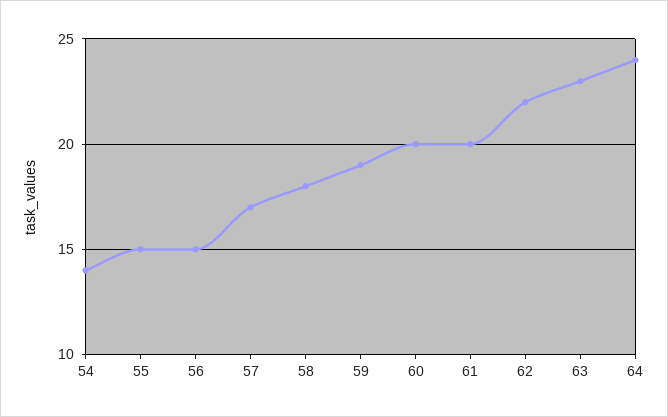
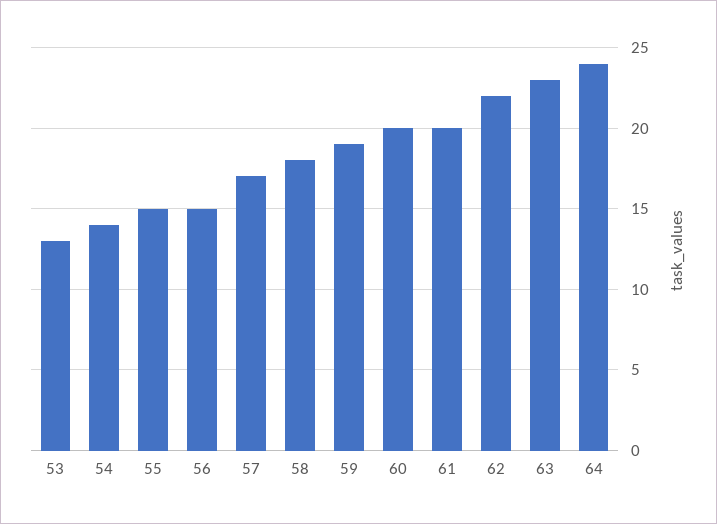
53: none -> 13

